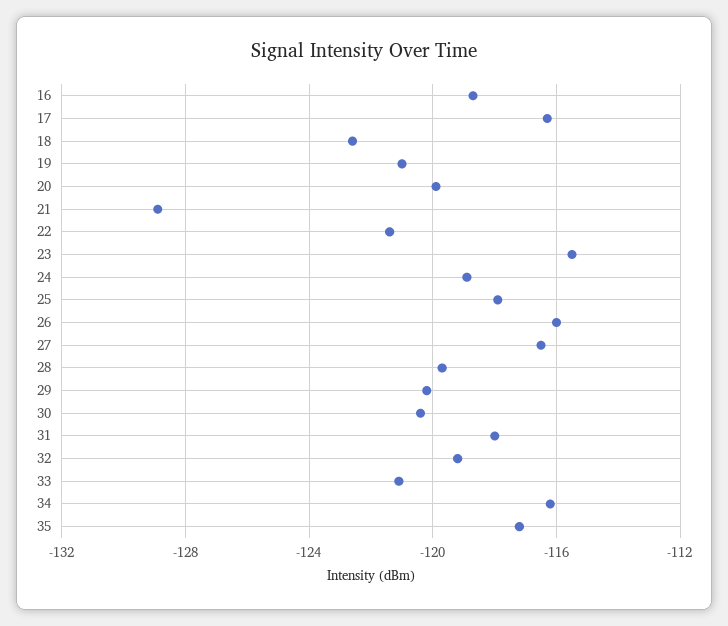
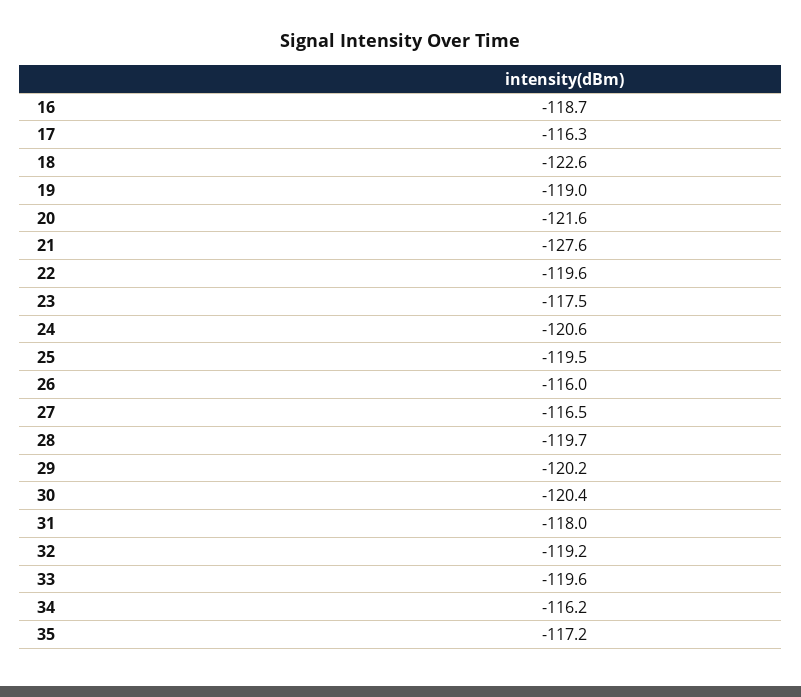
19: -121 -> -119
20: -120 -> -121.6
21: -129 -> -127.6
22: -121.5 -> -119.6
23: -115.5 -> -117.5
24: -119 -> -120.6
25: -118 -> -119.5
33: -121 -> -119.6

